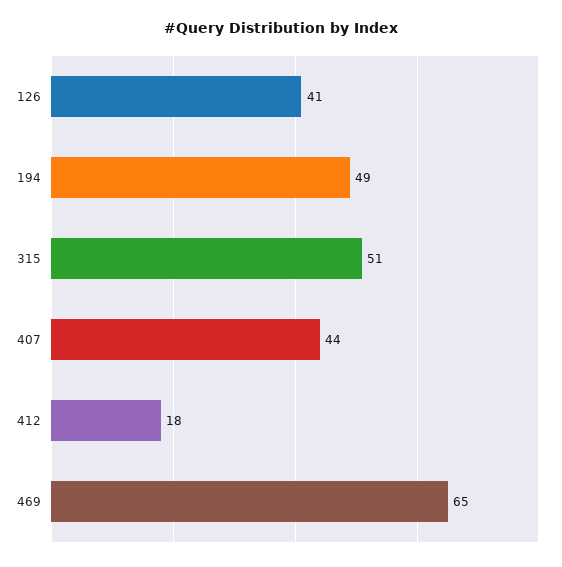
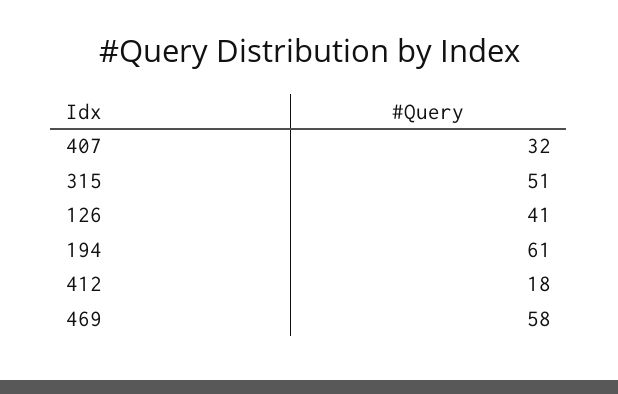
194: 49 -> 61
407: 44 -> 32
469: 65 -> 58

